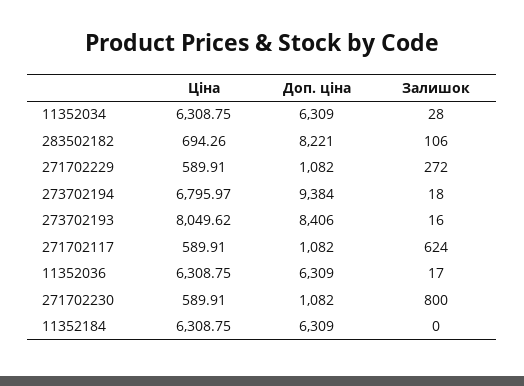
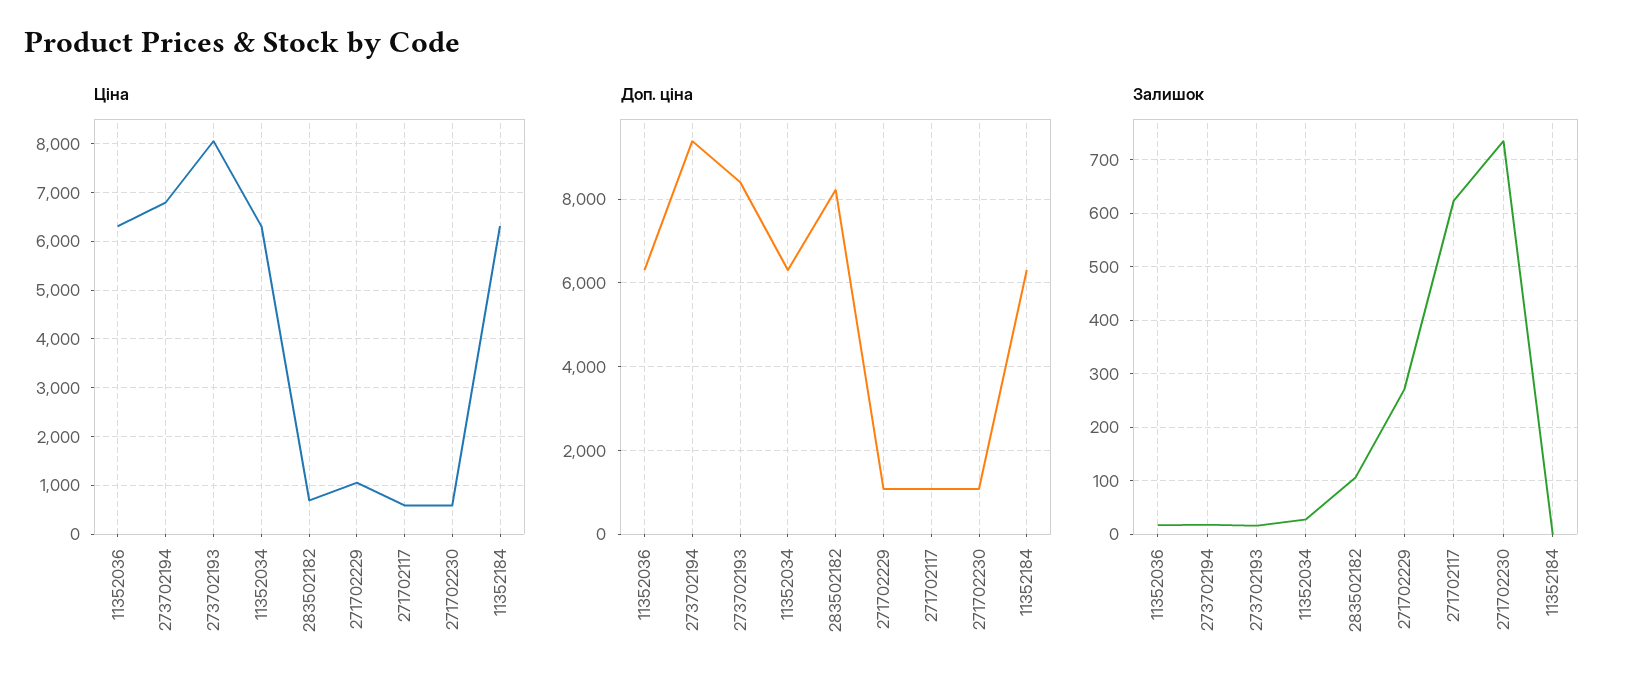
Ціна, 271702229: 589.91 -> 1000
Залишок, 271702230: 800 -> 740

